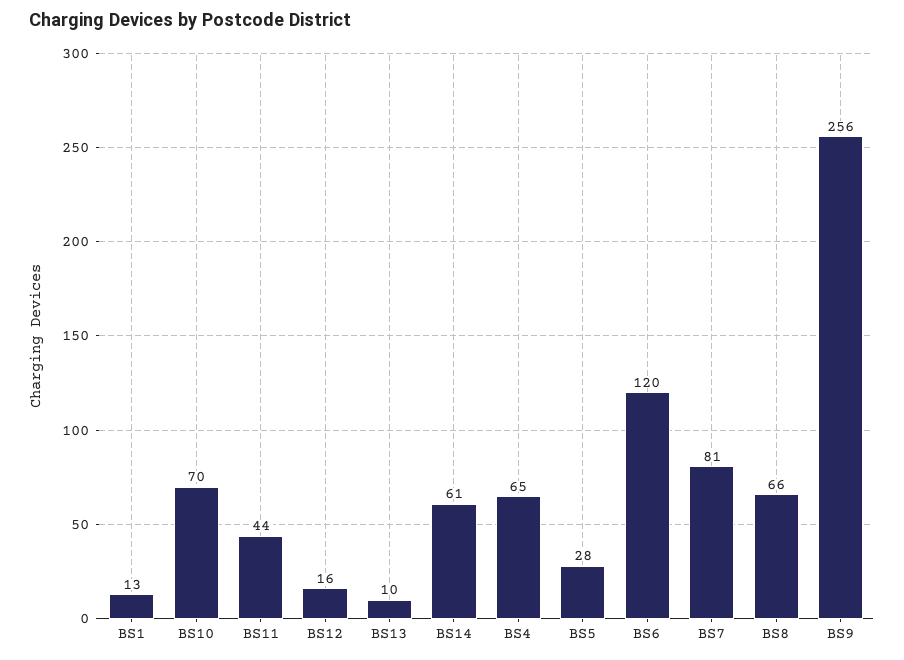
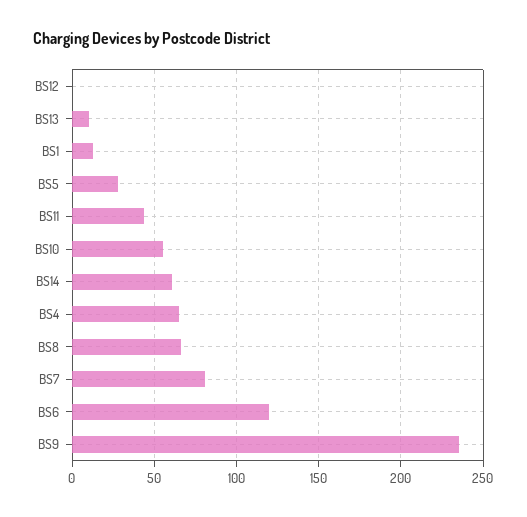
BS10: 70 -> 55
BS12: 16 -> 0
BS9: 256 -> 235

